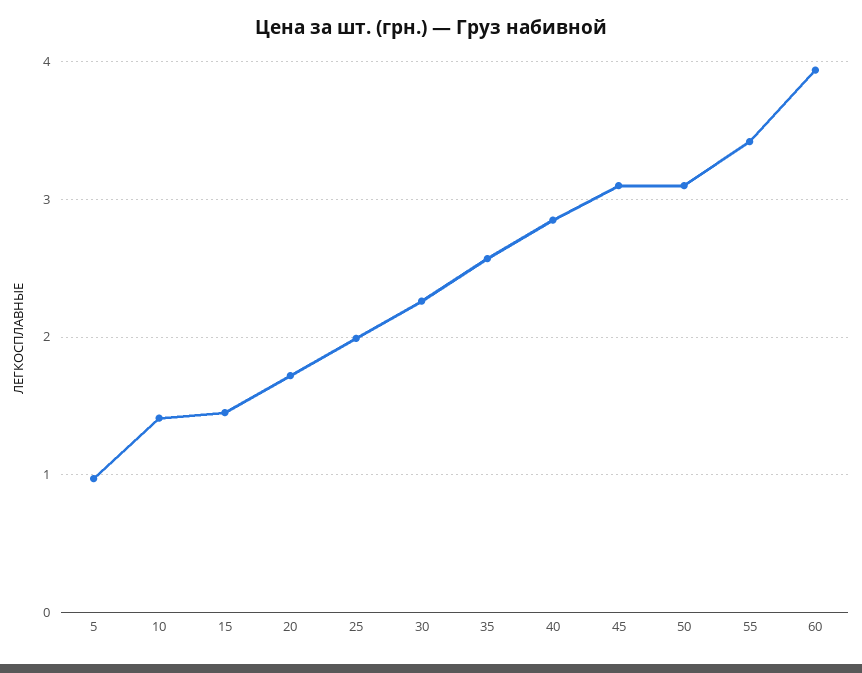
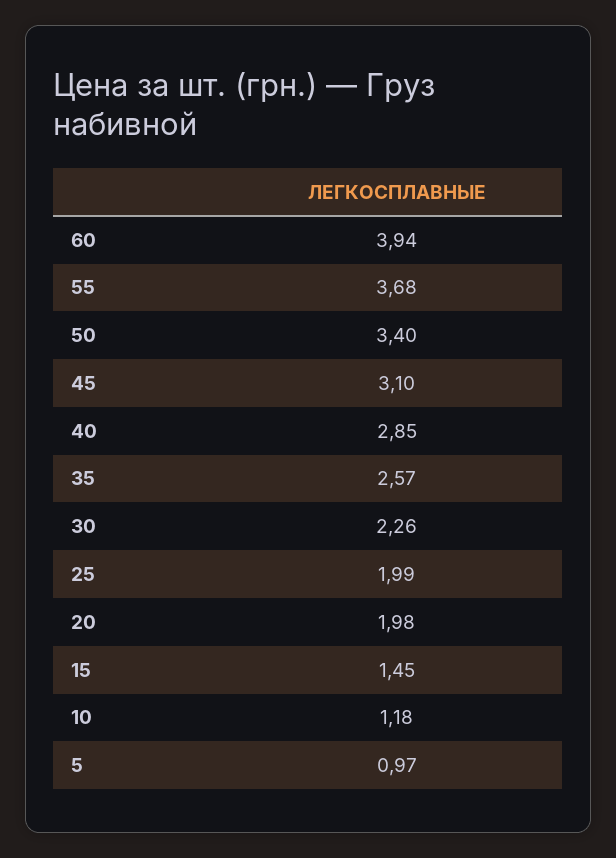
10: 1.4 -> 1.18
20: 1.7 -> 1.98
50: 3.1 -> 3.4
55: 3.4 -> 3.68

